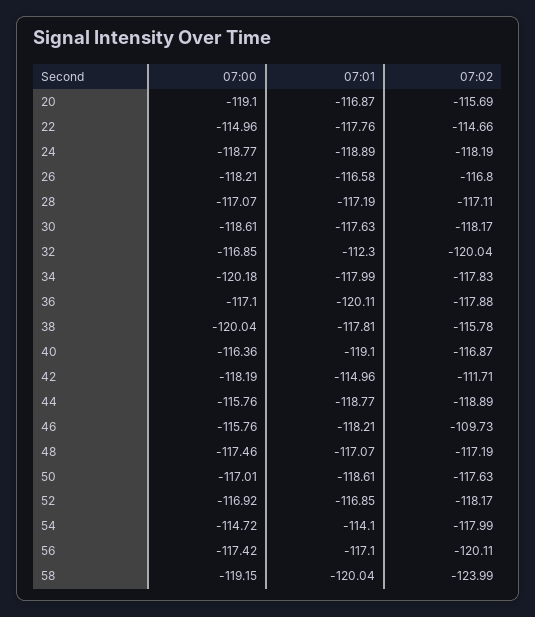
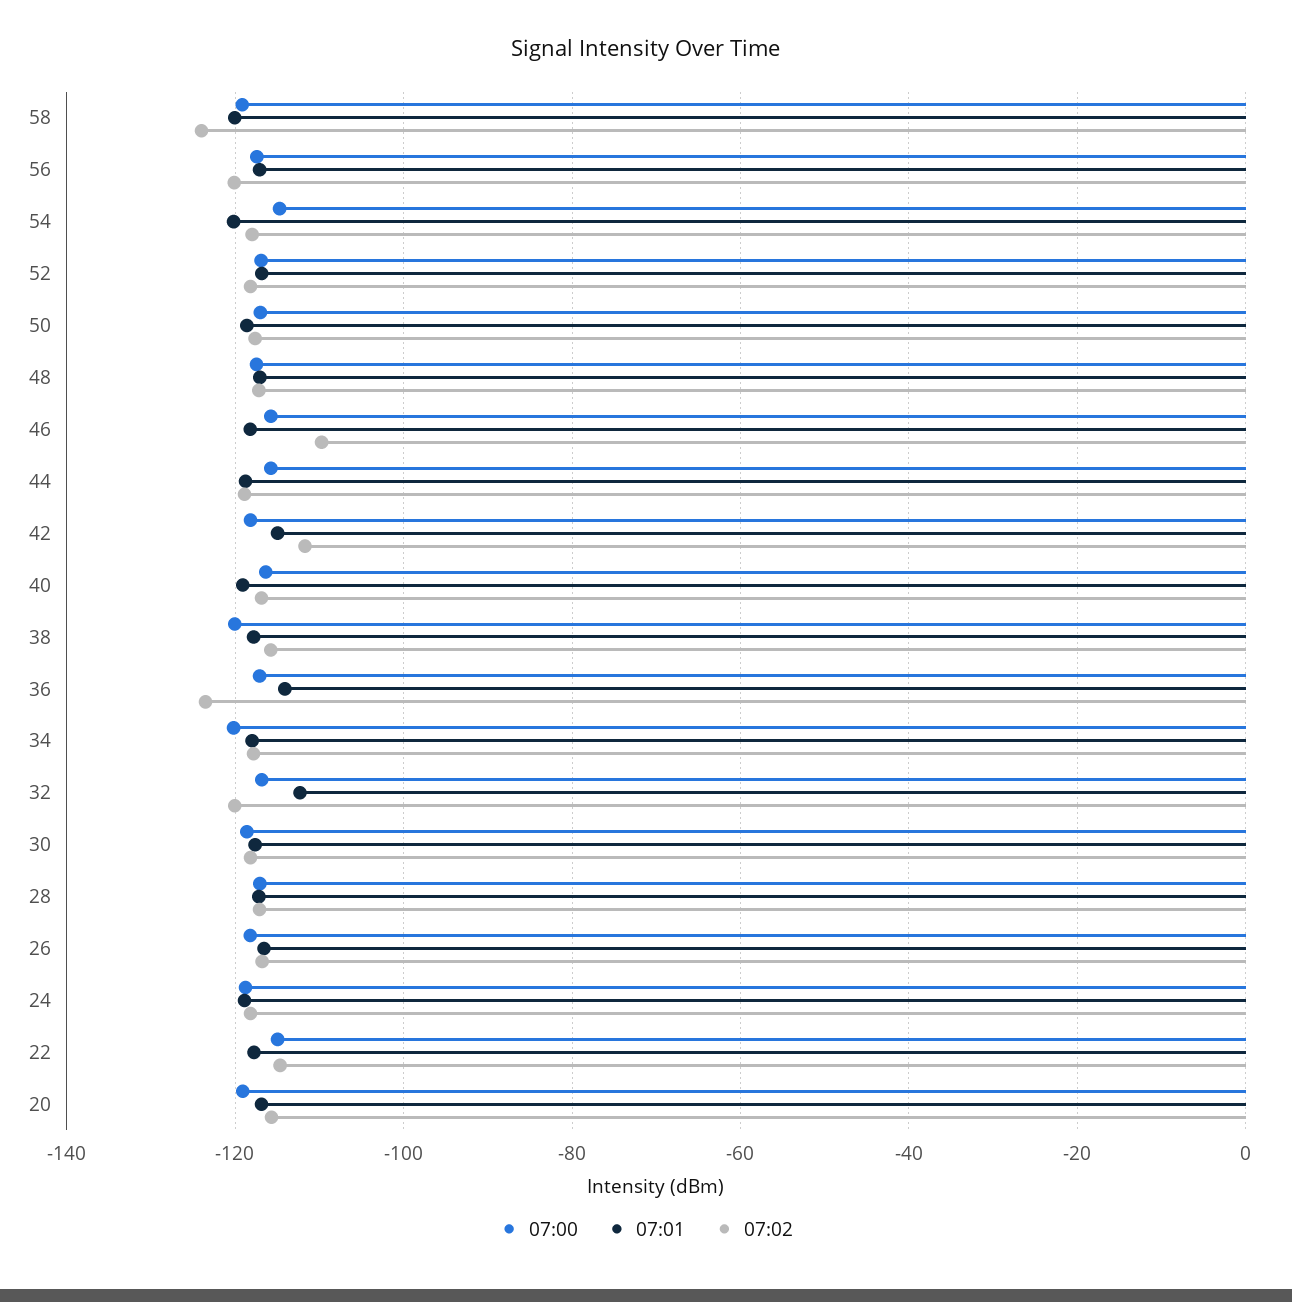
07:01, 36: -120.11 -> -114
07:02, 36: -117.88 -> -124
07:01, 54: -114.1 -> -120

